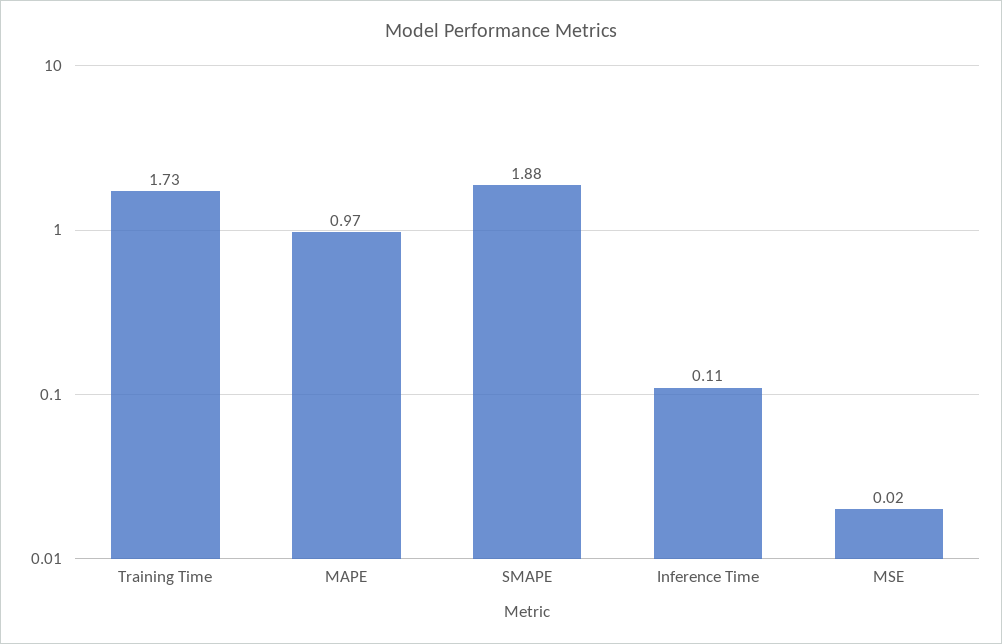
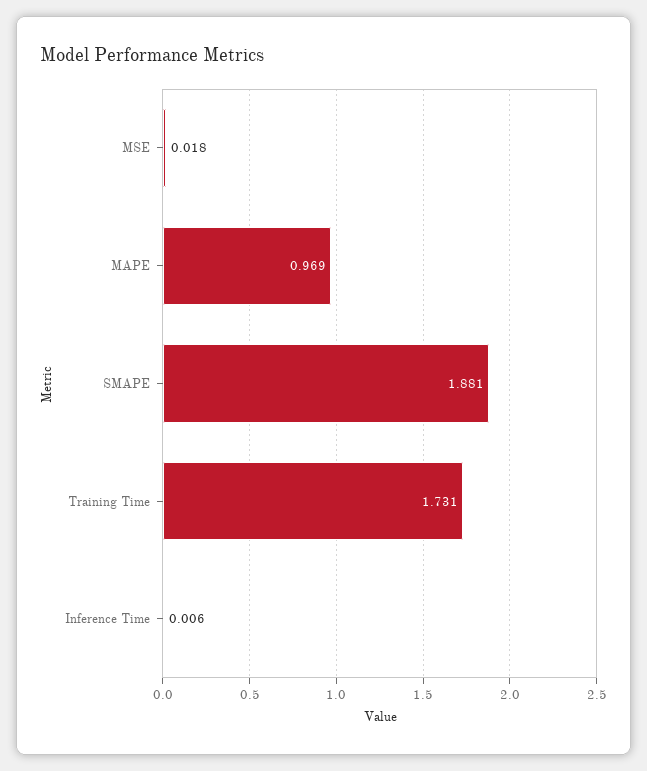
Inference Time: 0.11 -> 0.006

